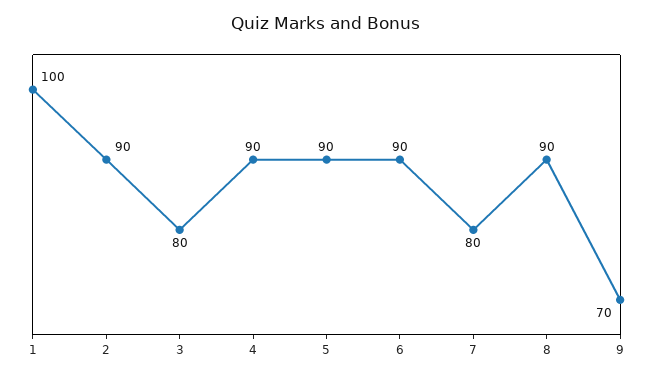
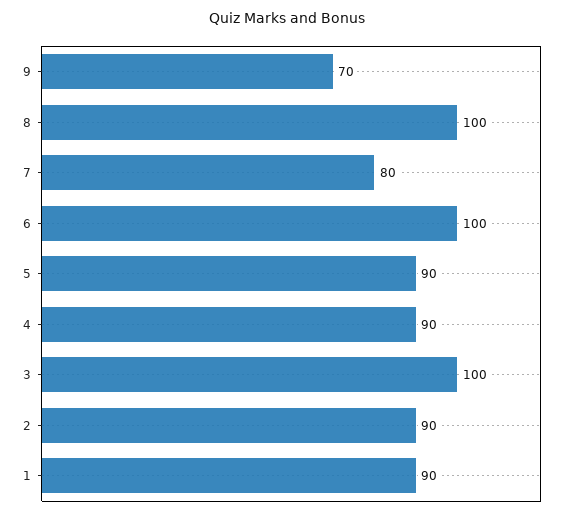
1: 100 -> 90
3: 80 -> 100
6: 90 -> 100
8: 90 -> 100

